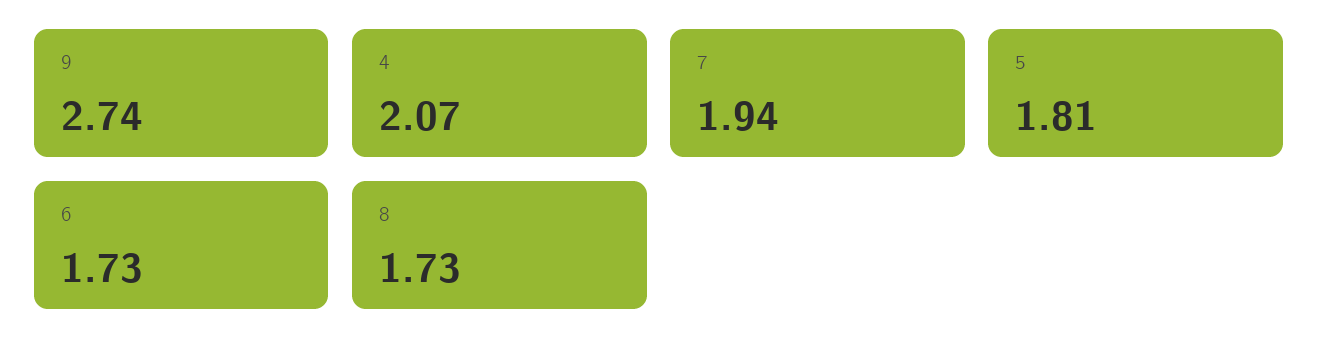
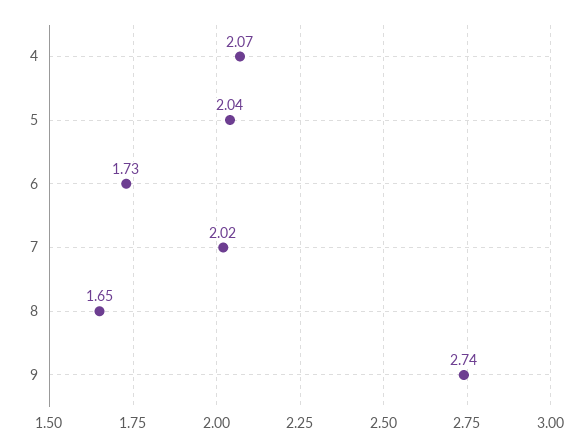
7: 1.94 -> 2.02
5: 1.81 -> 2.04
8: 1.73 -> 1.65

